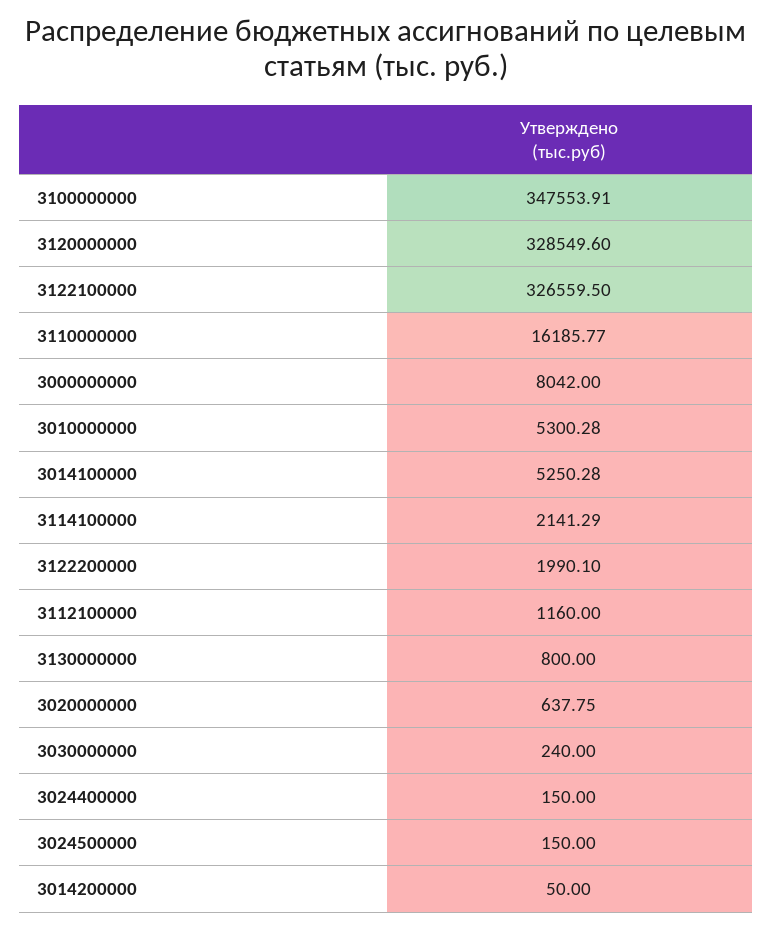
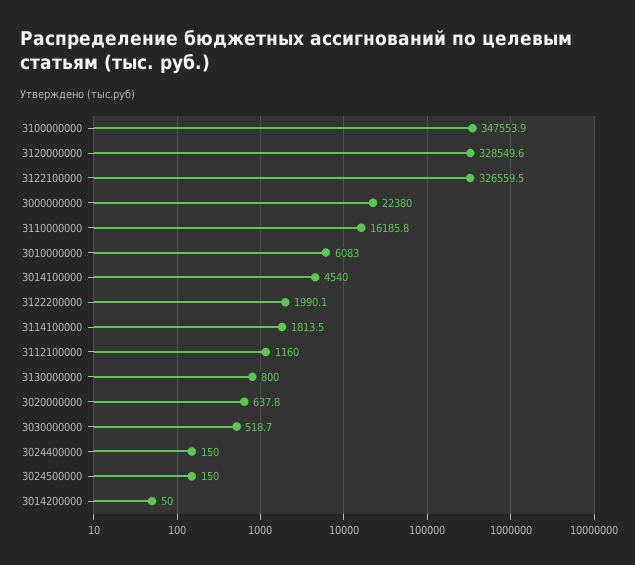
3000000000: 8042 -> 22380
3010000000: 5300.28 -> 6083
3014100000: 5250.28 -> 4540
3114100000: 2141.29 -> 1813.5
3030000000: 240 -> 518.7

